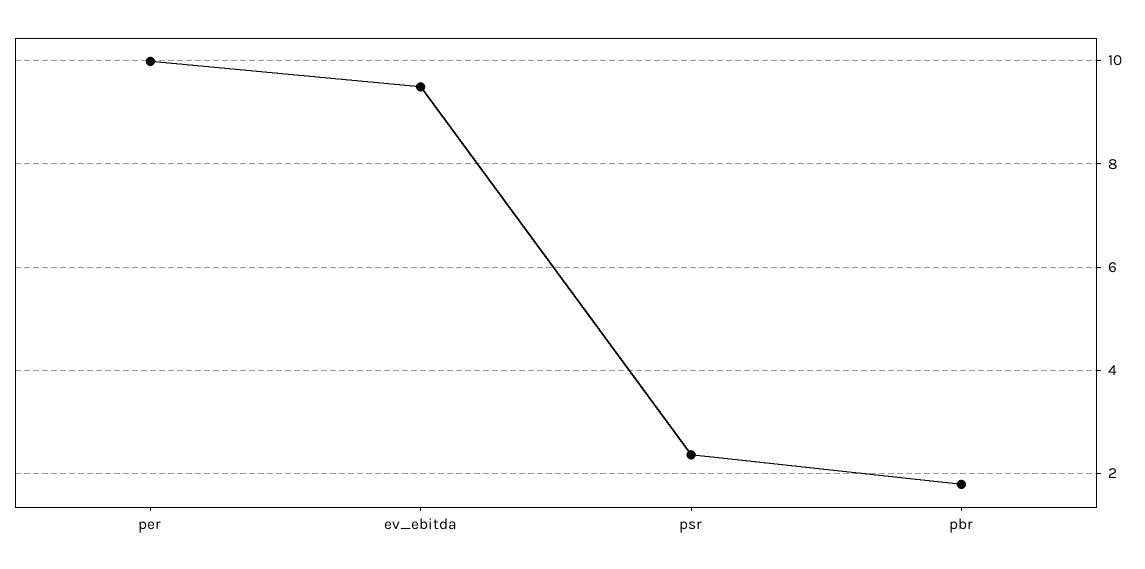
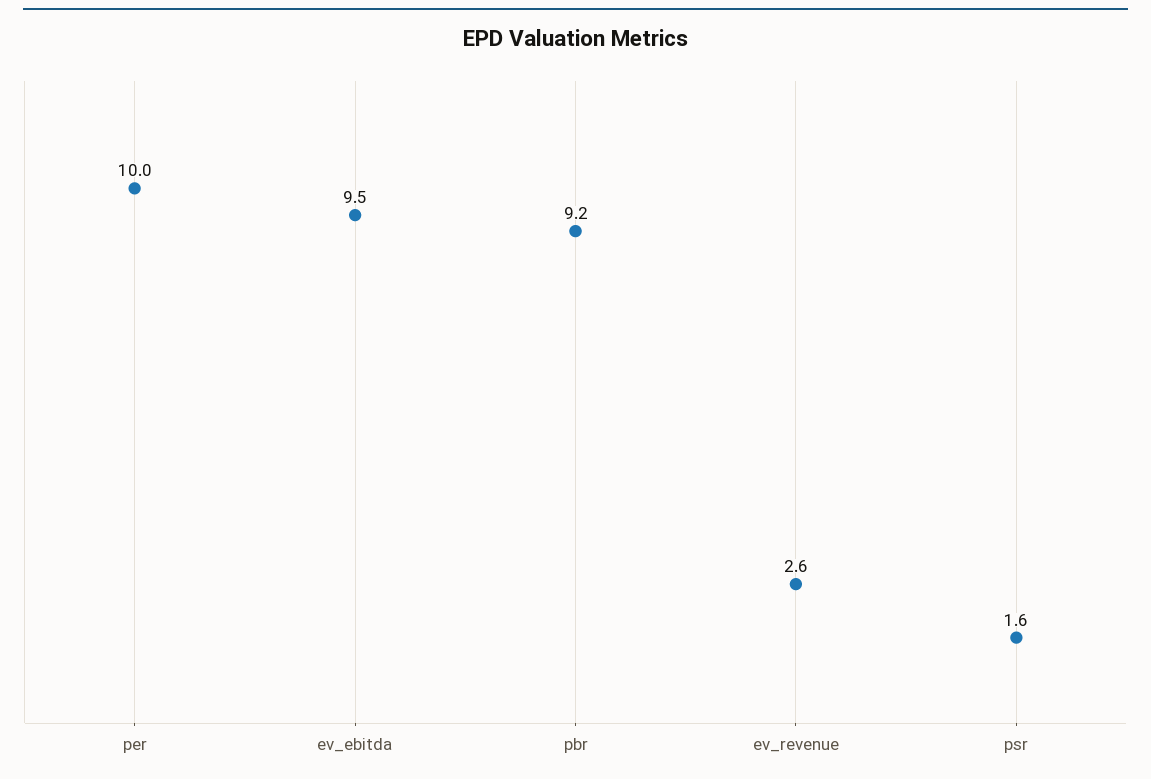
psr: 2.4 -> 1.6
pbr: 1.8 -> 9.2
ev_revenue: none -> 2.6

